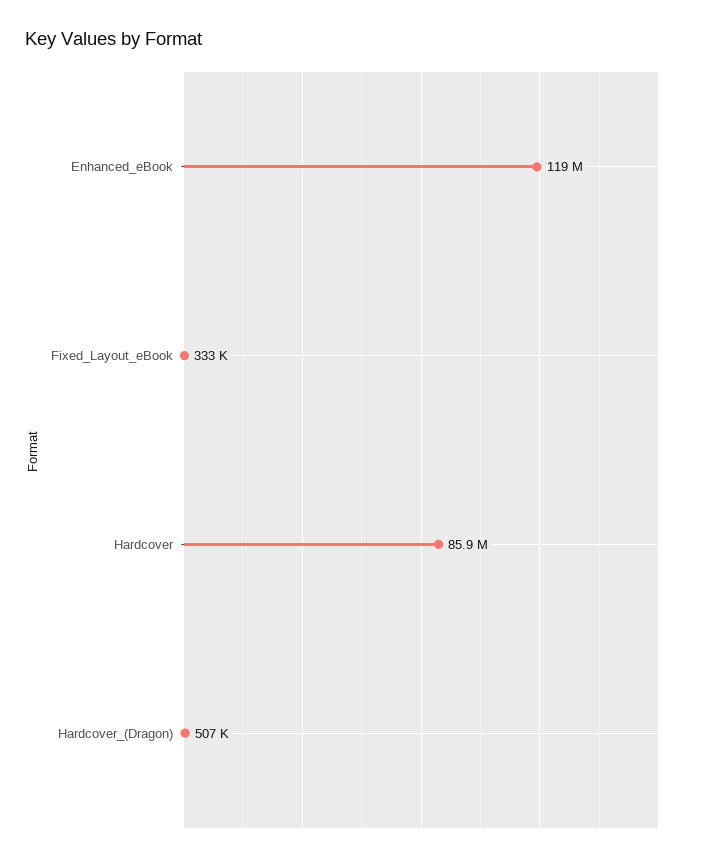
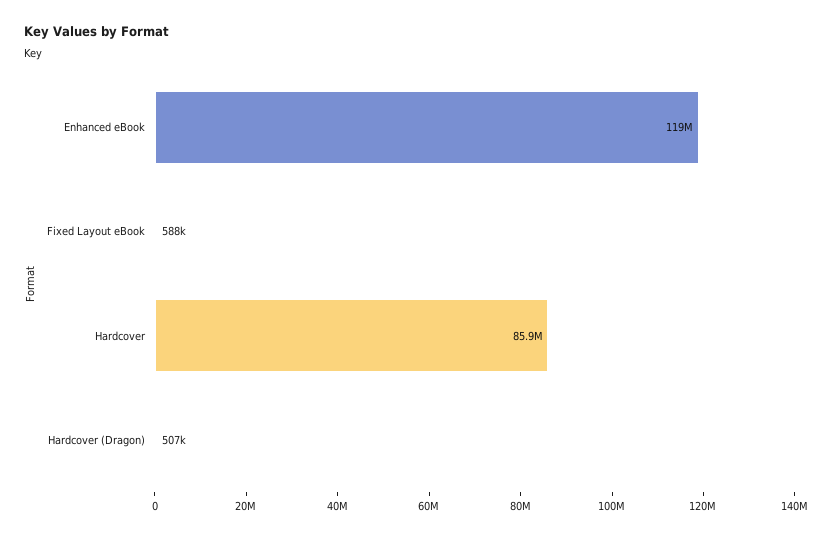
Fixed_Layout_eBook: 333000 -> 588000

